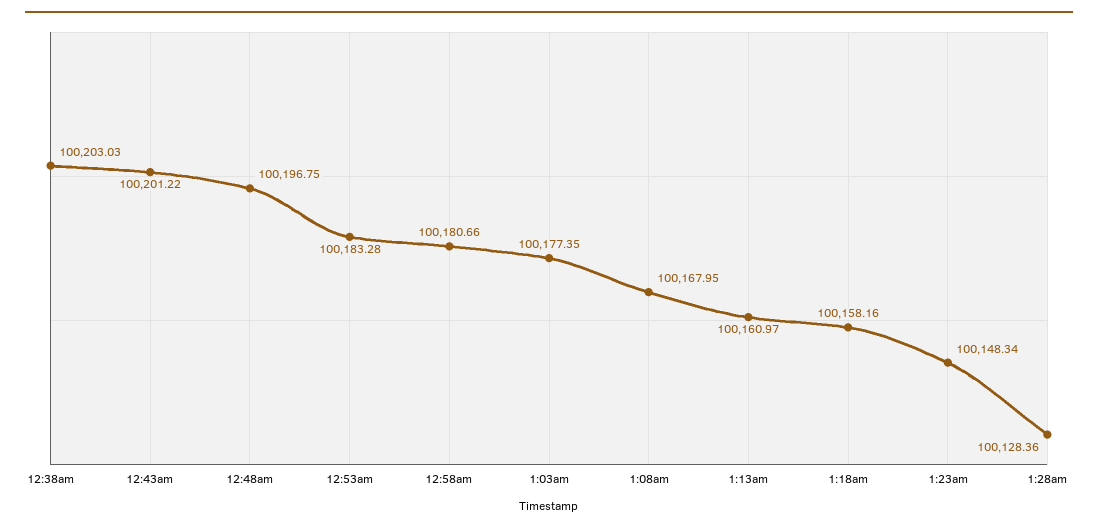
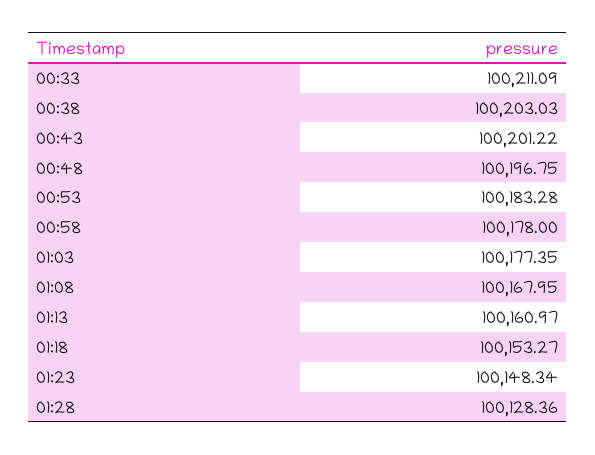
12:58am: 100180.66 -> 100178
1:18am: 100158.16 -> 100153.27
00:33: none -> 100211.09

